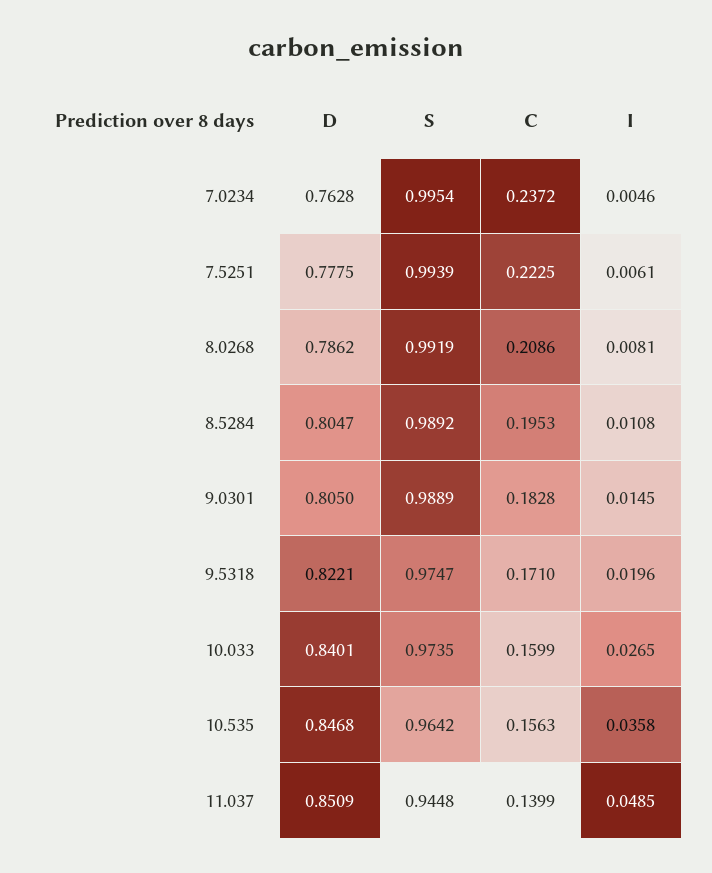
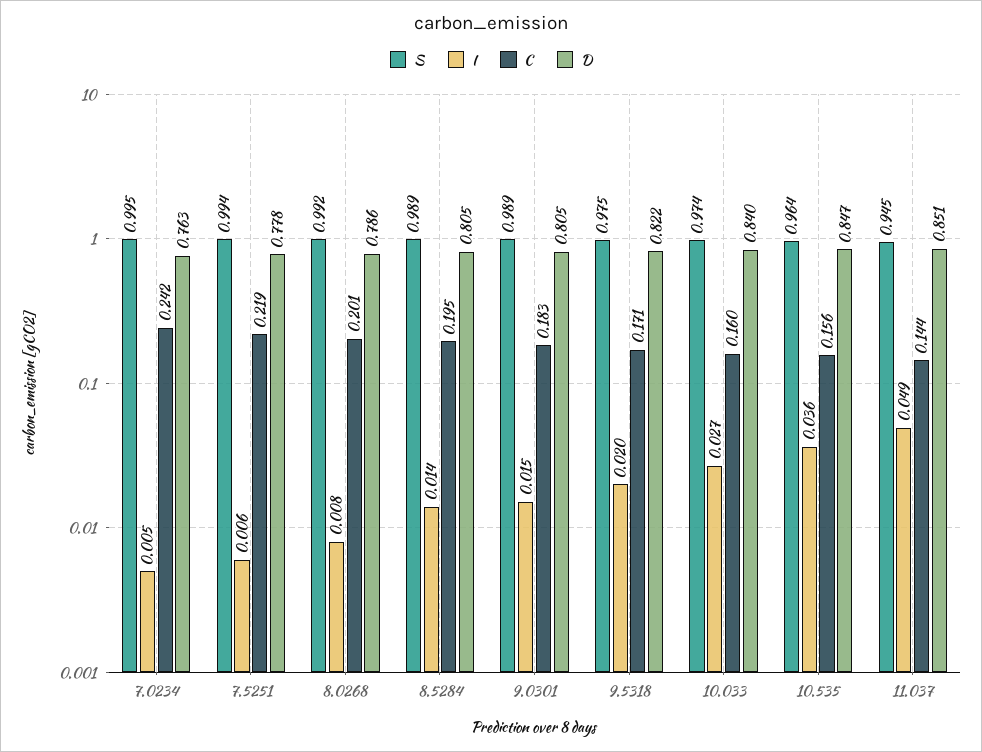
C, 7.0234: 0.2372 -> 0.242
C, 7.5251: 0.2225 -> 0.219
C, 8.0268: 0.2086 -> 0.201
I, 8.5284: 0.0108 -> 0.014
C, 11.037: 0.1399 -> 0.144

